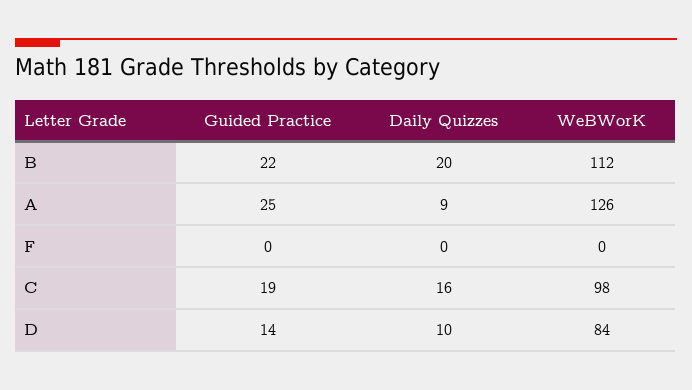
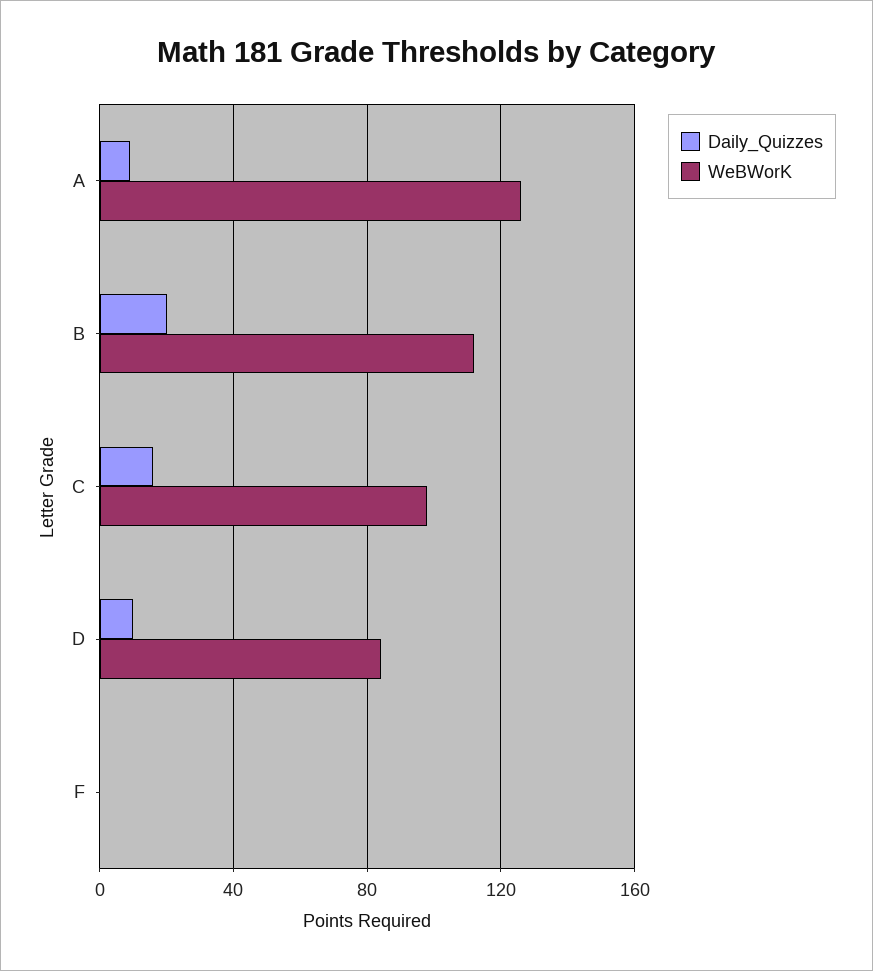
Guided Practice, B: 22 -> none
Guided Practice, A: 25 -> none
Guided Practice, F: 0 -> none
Guided Practice, C: 19 -> none
Guided Practice, D: 14 -> none

